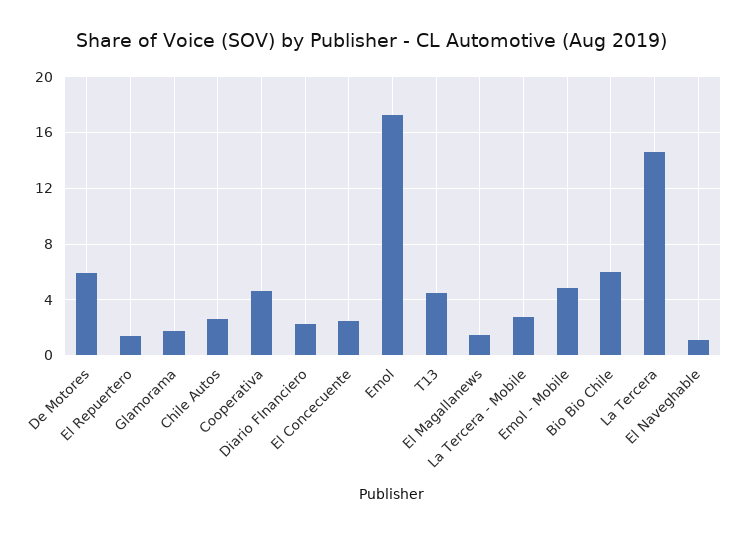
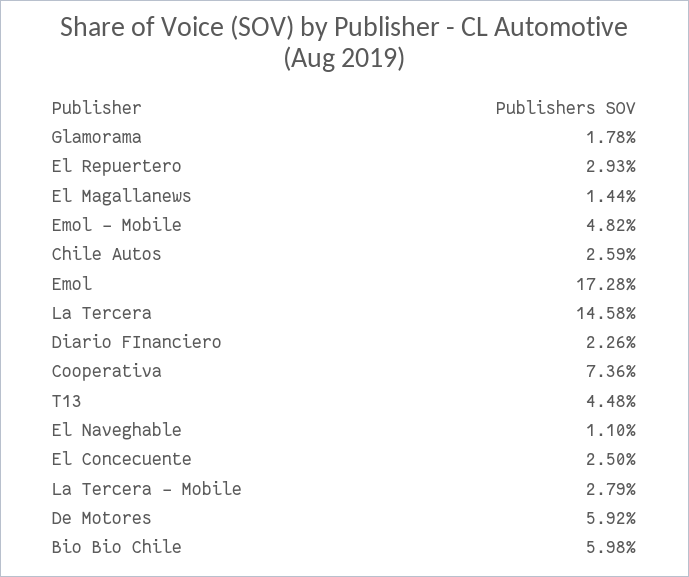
El Repuertero: 1.5 -> 2.93
Cooperativa: 4.5 -> 7.36

